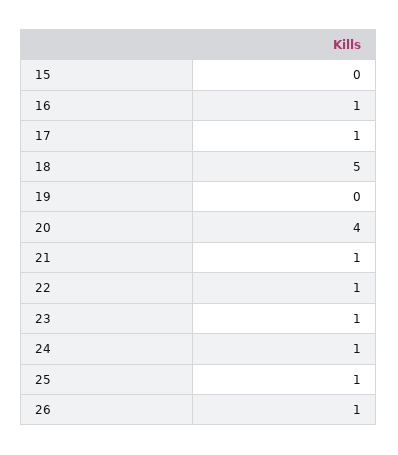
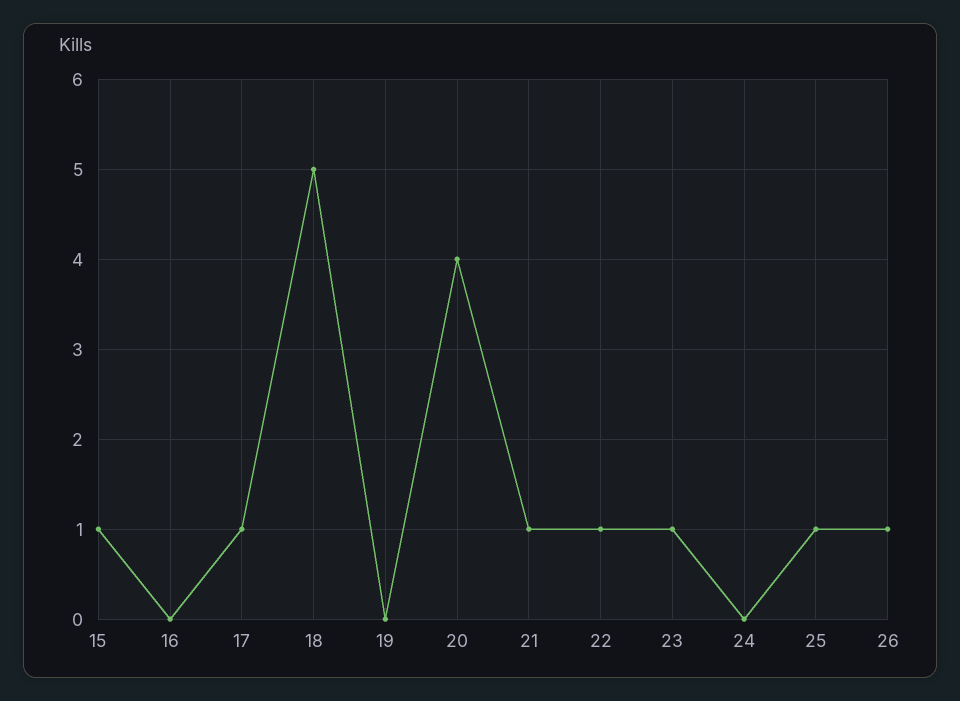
15: 0 -> 1
16: 1 -> 0
24: 1 -> 0

